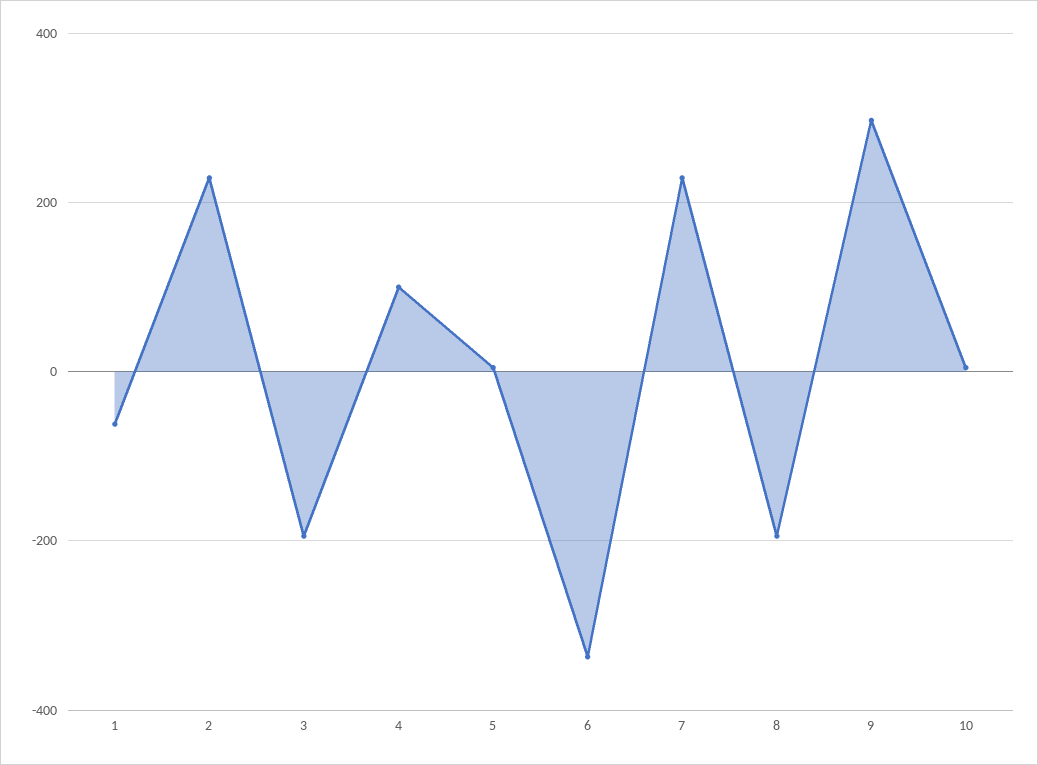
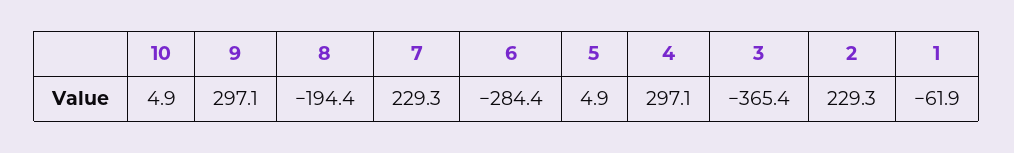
3: -200 -> -365.4
4: 100 -> 297.1
6: -340 -> -284.4

